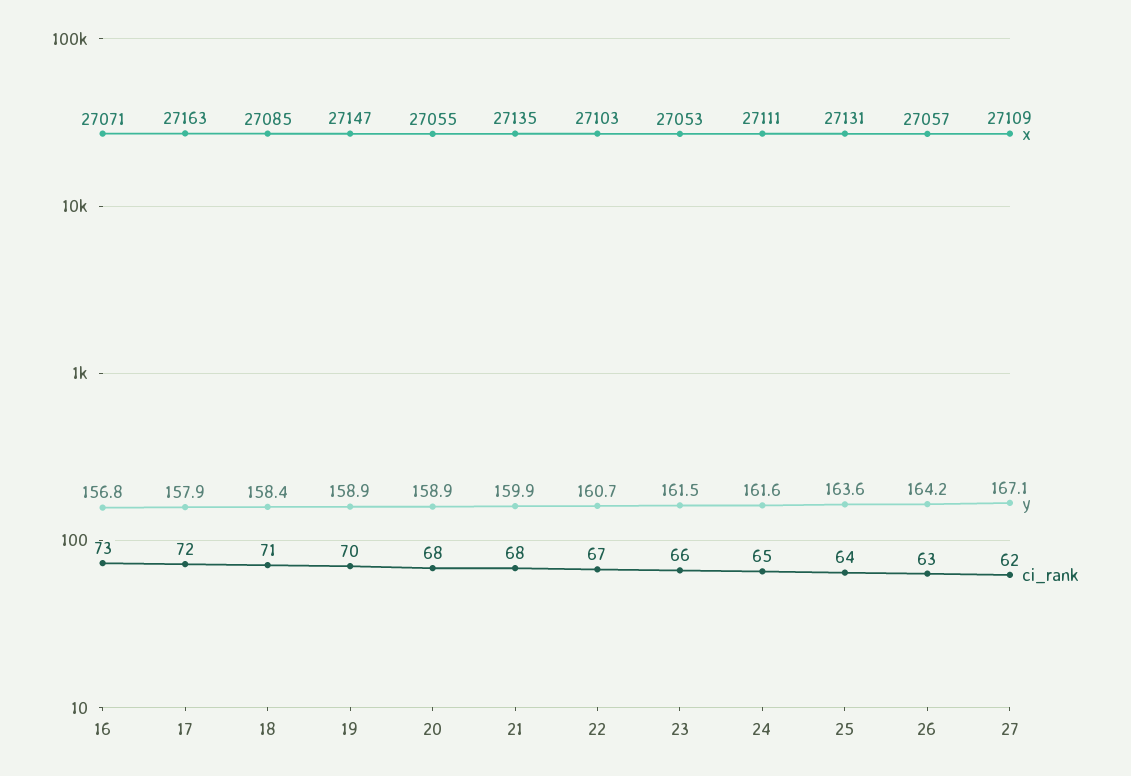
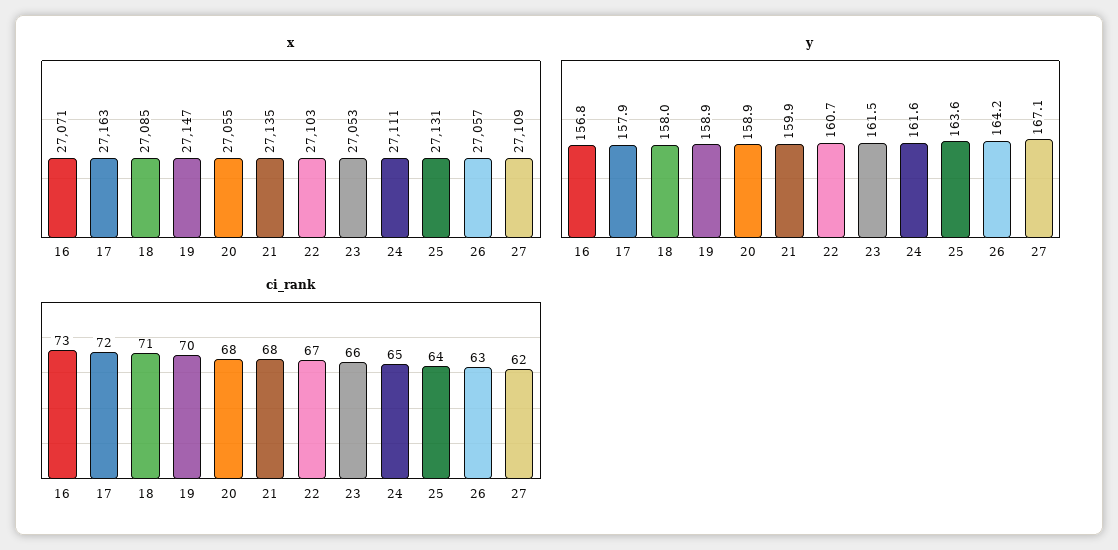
y, 18: 158.4 -> 158

